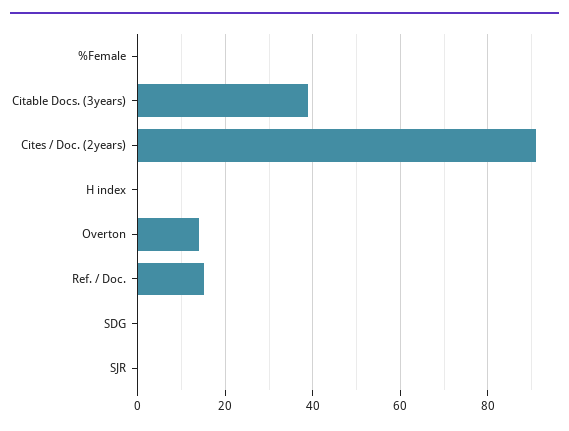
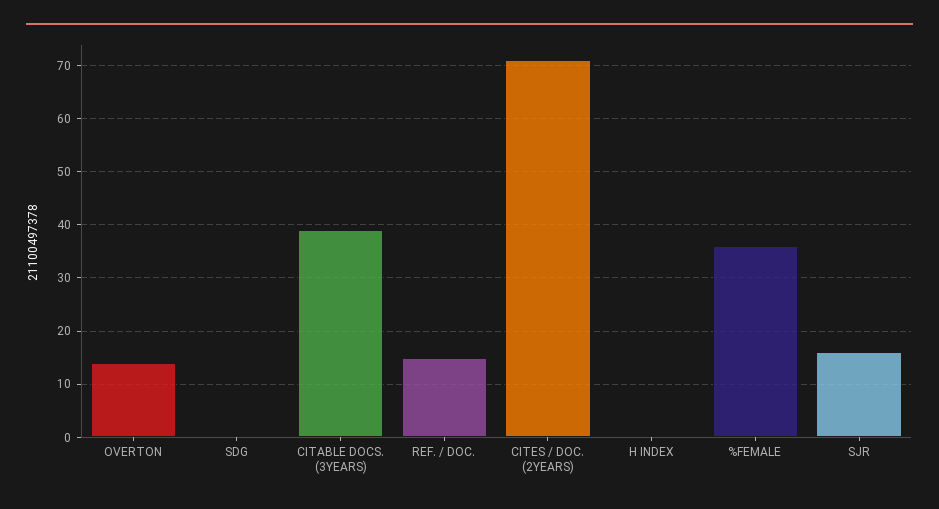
%Female: 0 -> 35
Cites / Doc. (2years): 90 -> 70
SJR: 0 -> 15

